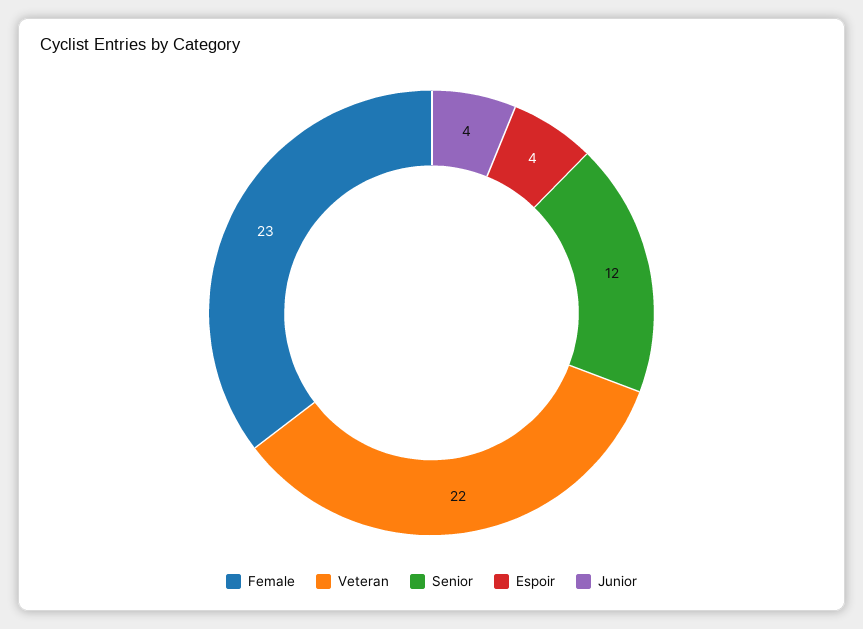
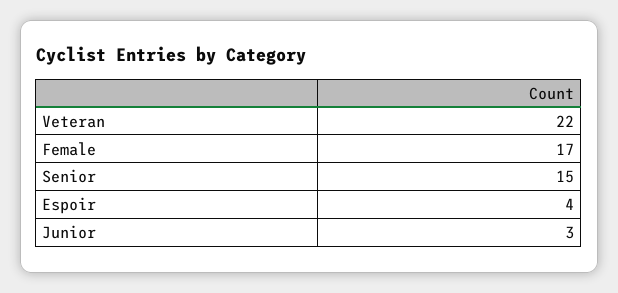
Female: 23 -> 17
Senior: 12 -> 15
Junior: 4 -> 3

